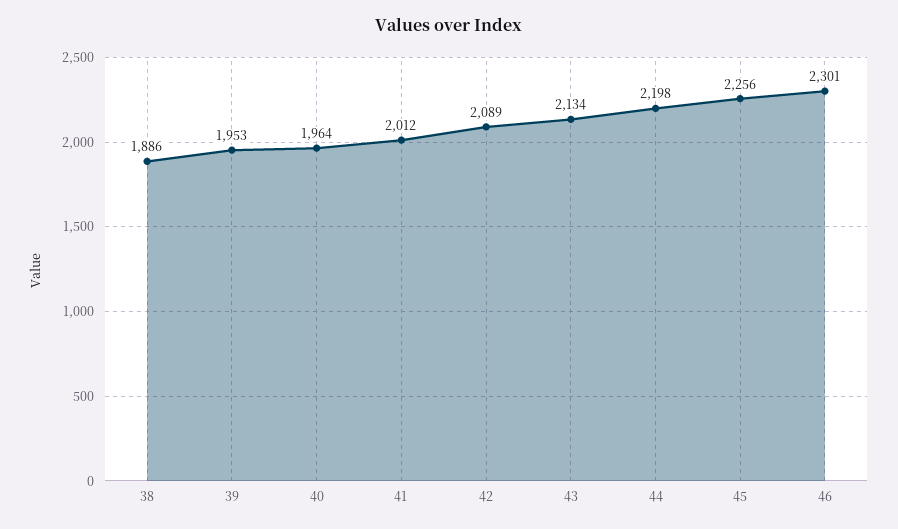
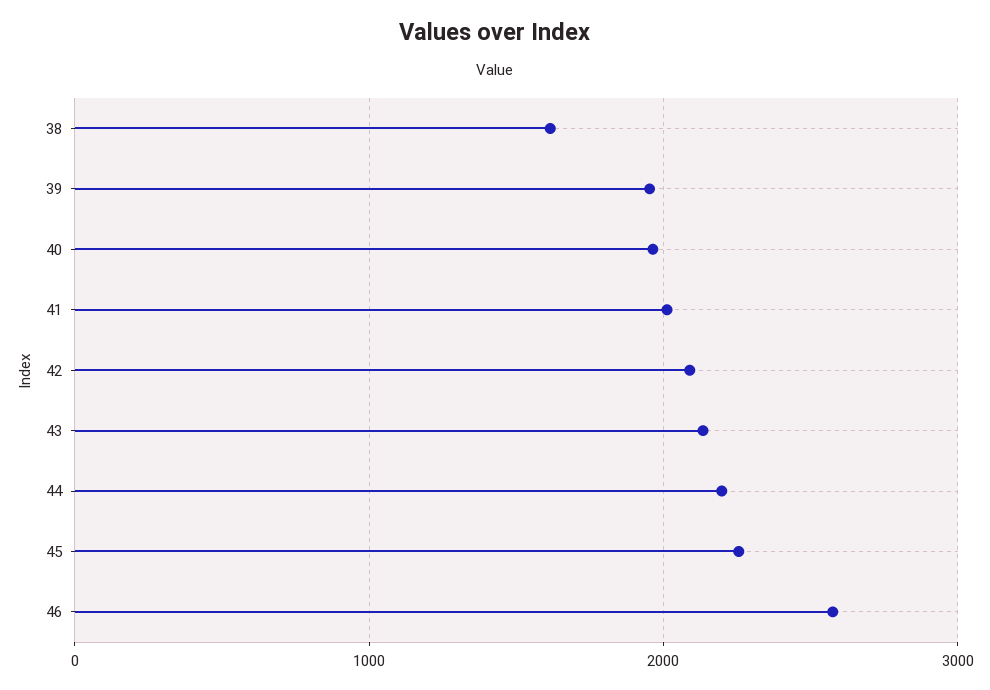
38: 1886 -> 1600
46: 2301 -> 2600

